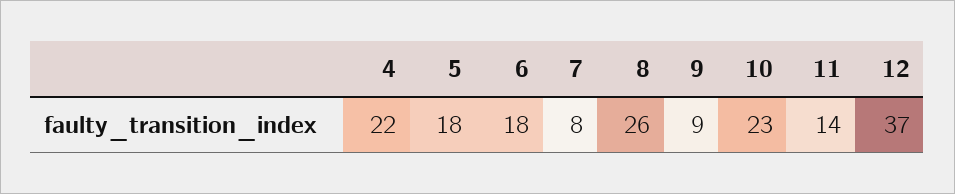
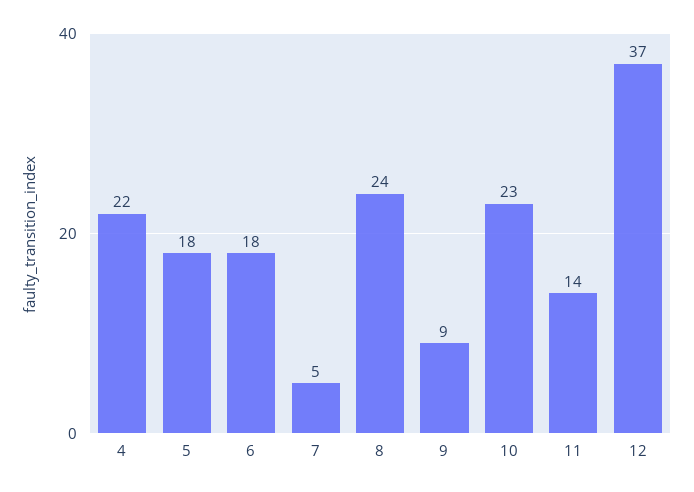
7: 8 -> 5
8: 26 -> 24

